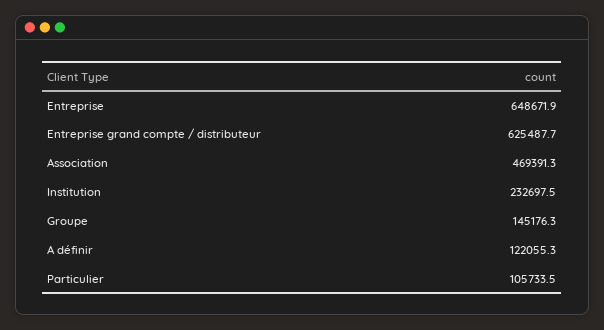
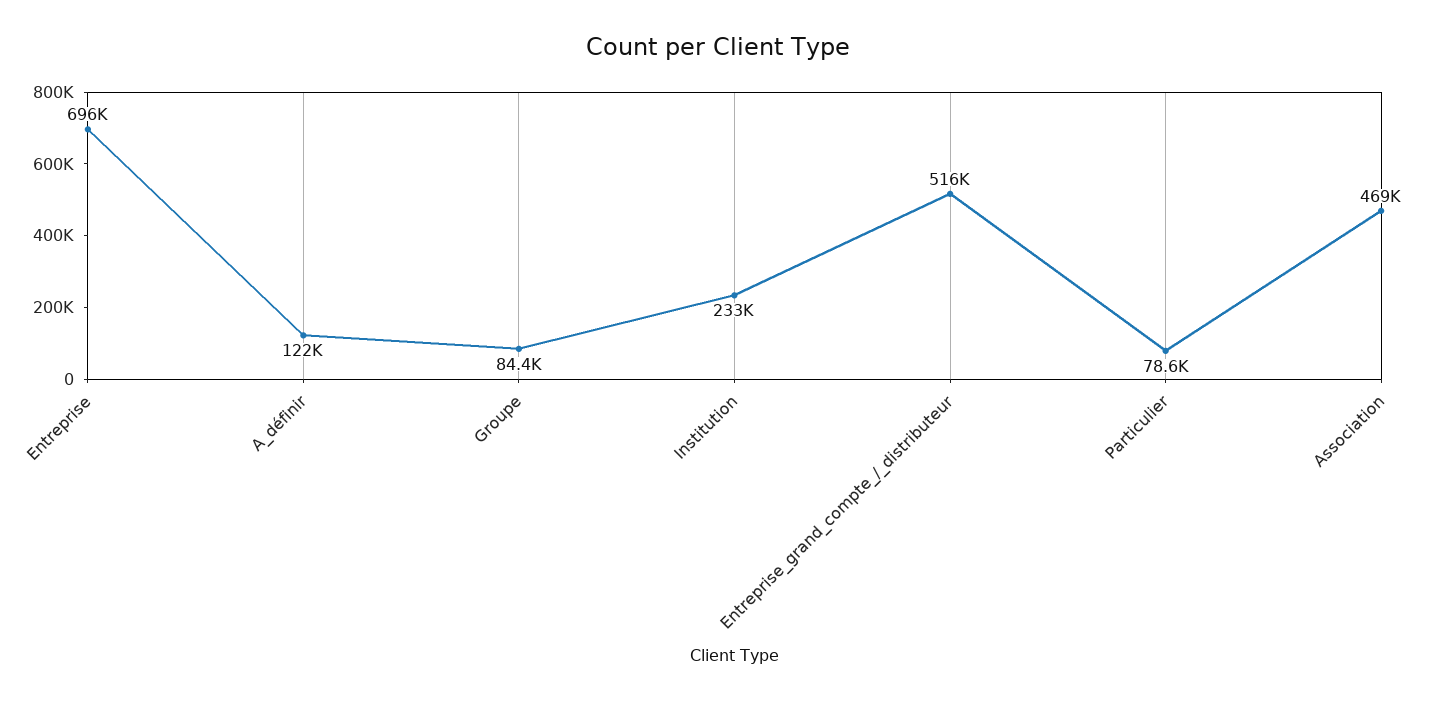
Entreprise: 648671.9 -> 696000
Entreprise grand compte / distributeur: 625487.7 -> 516000
Groupe: 145176.3 -> 84400
Particulier: 105733.5 -> 78600

